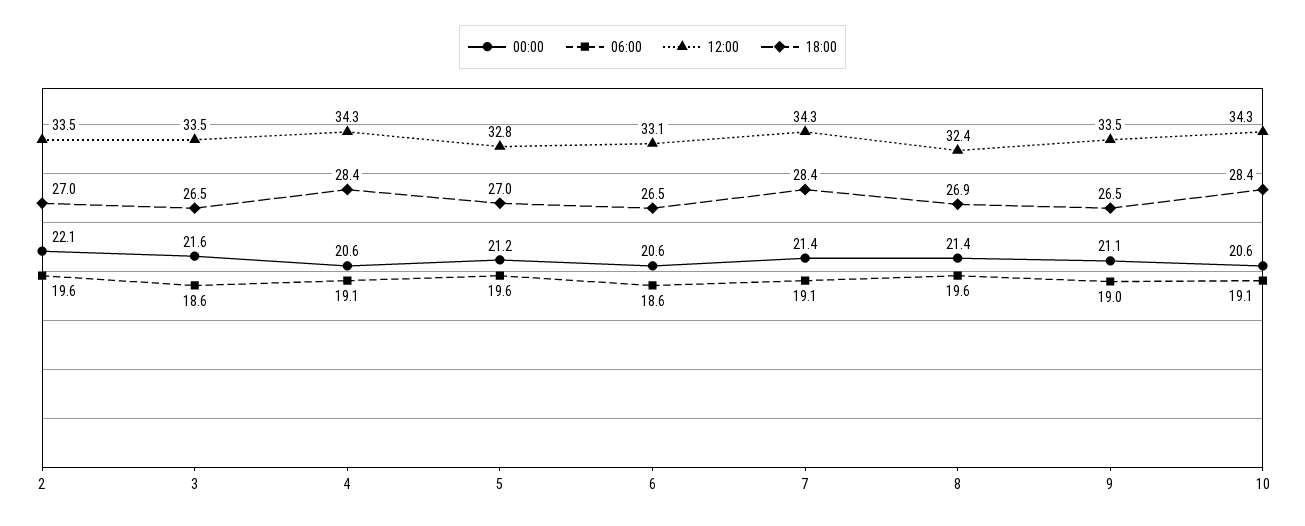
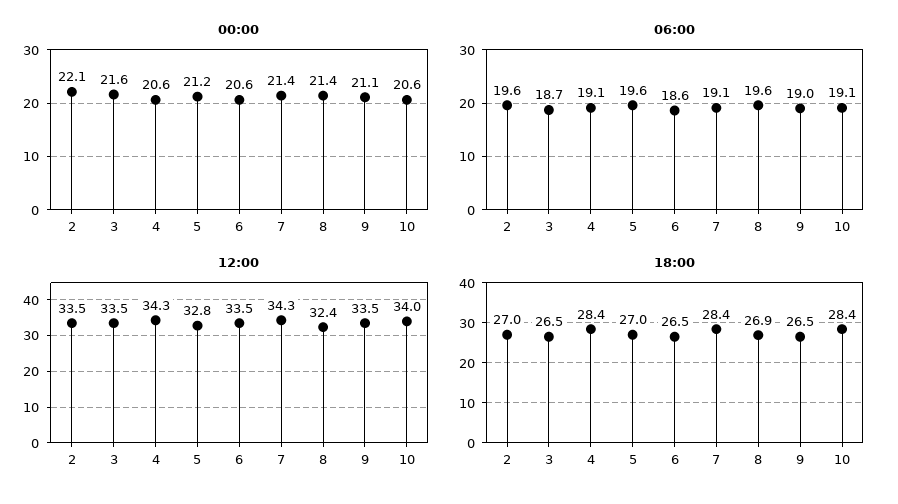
06:00, 3: 18.6 -> 18.7
12:00, 6: 33.1 -> 33.5
12:00, 10: 34.3 -> 34

